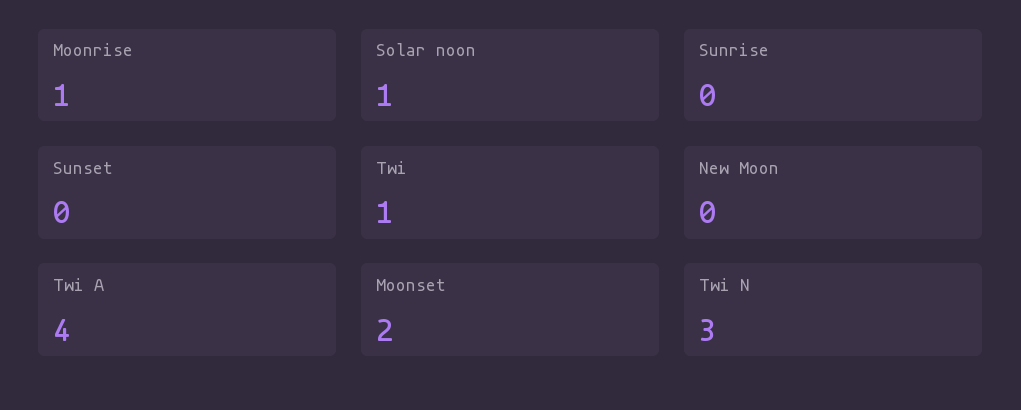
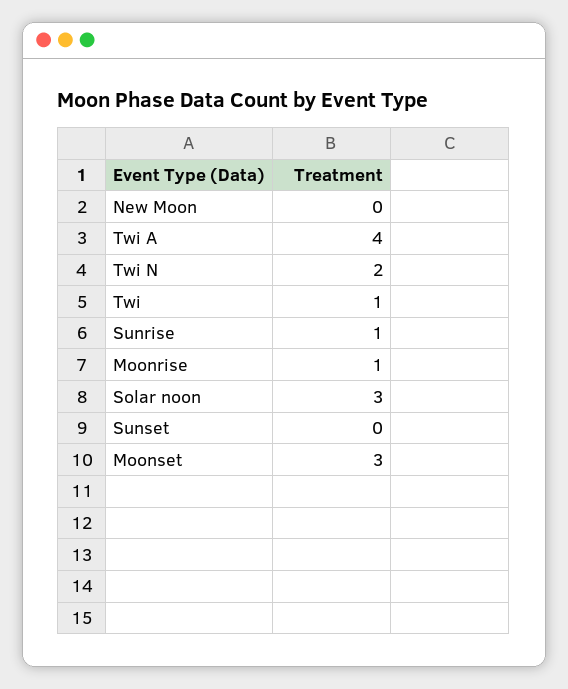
Solar noon: 1 -> 3
Sunrise: 0 -> 1
Moonset: 2 -> 3
Twi N: 3 -> 2

